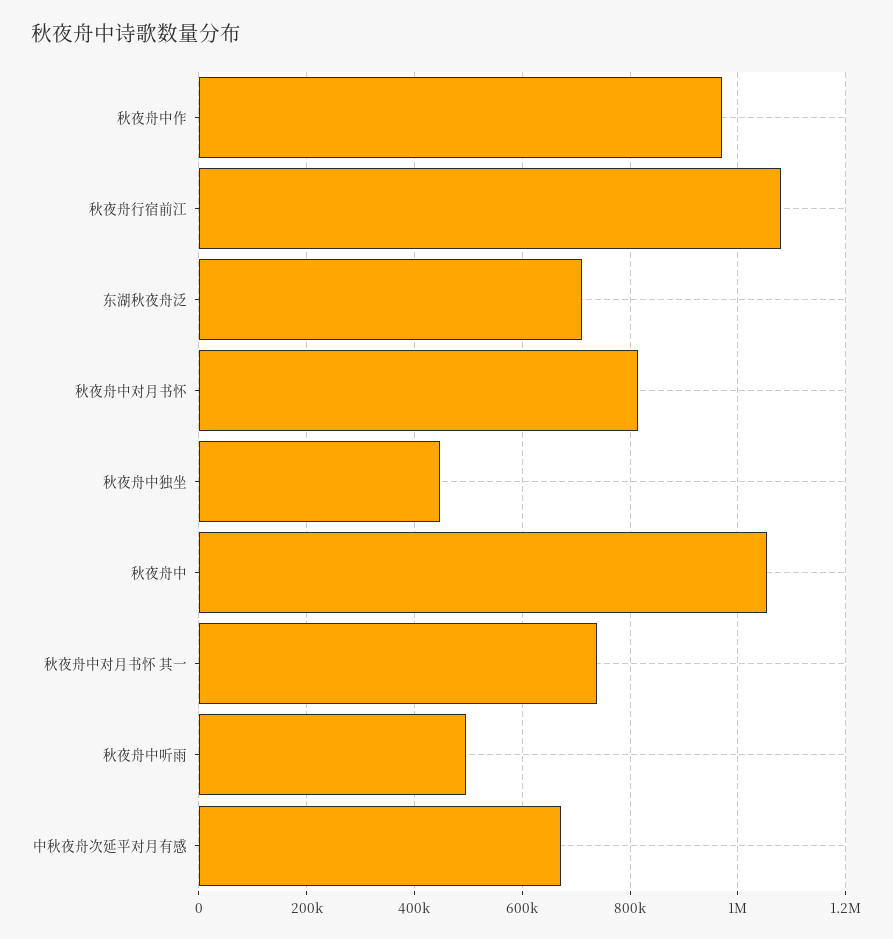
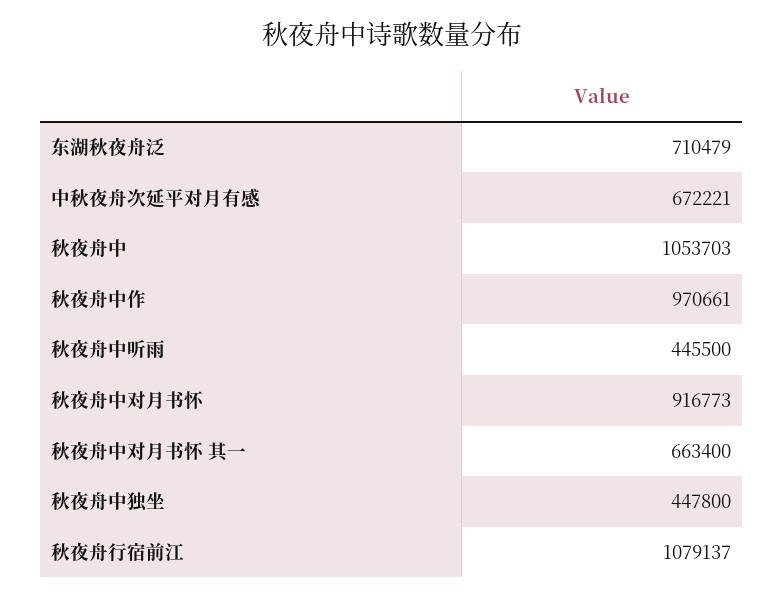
秋夜舟中对月书怀: 820000 -> 916773
秋夜舟中对月书怀 其一: 740000 -> 663400
秋夜舟中听雨: 500000 -> 445500

